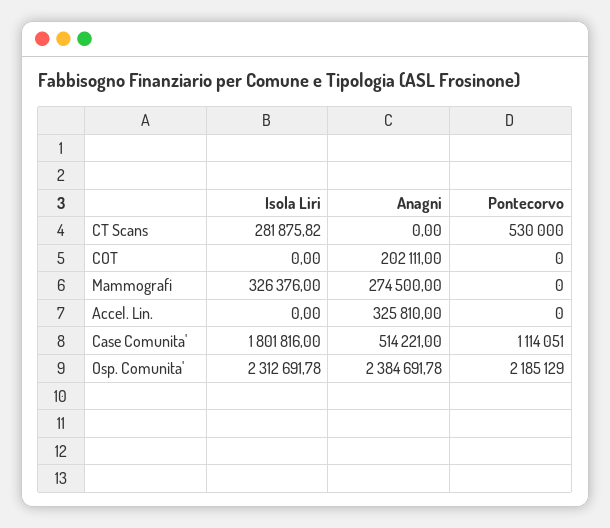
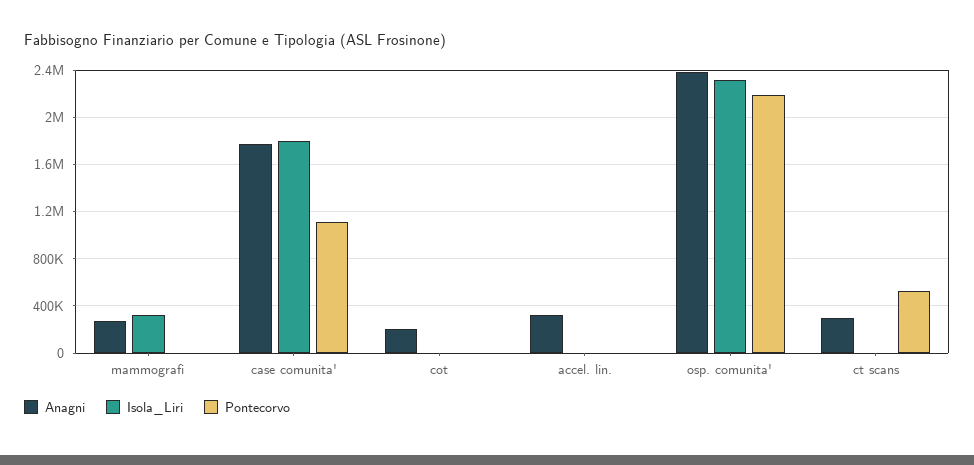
Isola Liri, CT Scans: 281875.82 -> 0
Anagni, CT Scans: 0 -> 300000
Anagni, Case Comunita': 514221 -> 1800000

